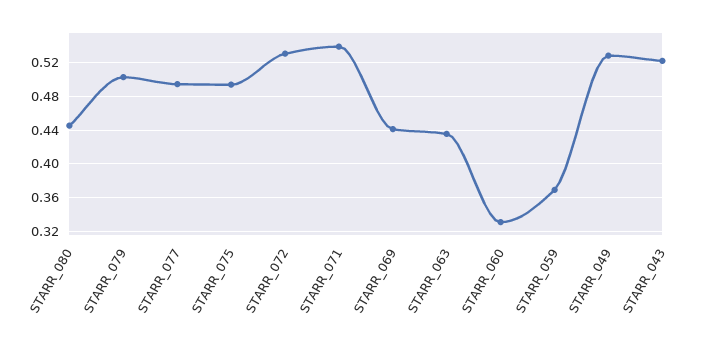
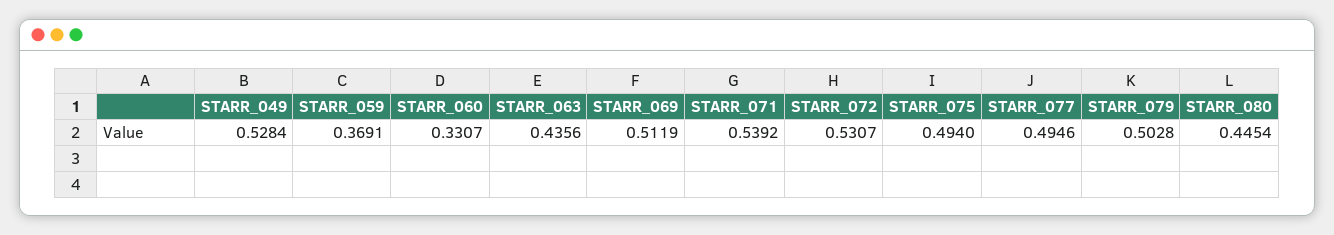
STARR_069: 0.44 -> 0.5119
STARR_043: 0.52 -> none

